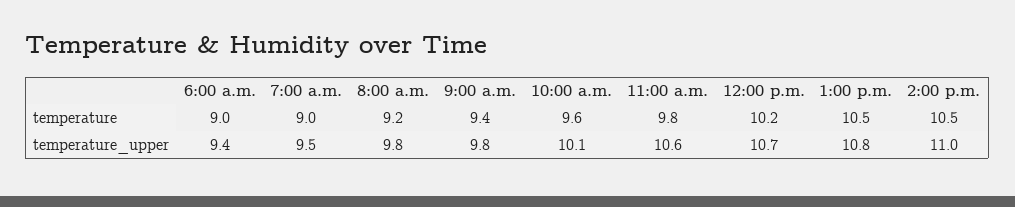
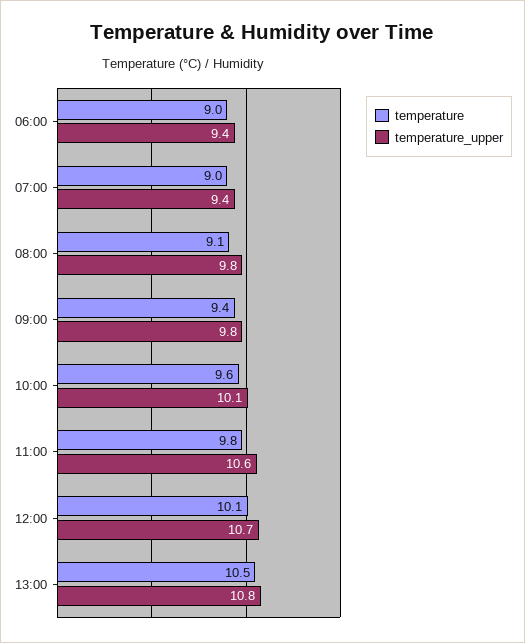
temperature, 8:00 a.m.: 9.2 -> 9.1
temperature, 12:00 p.m.: 10.2 -> 10.1
temperature, 2:00 p.m.: 10.5 -> none
temperature_upper, 7:00 a.m.: 9.5 -> 9.4
temperature_upper, 2:00 p.m.: 11 -> none

